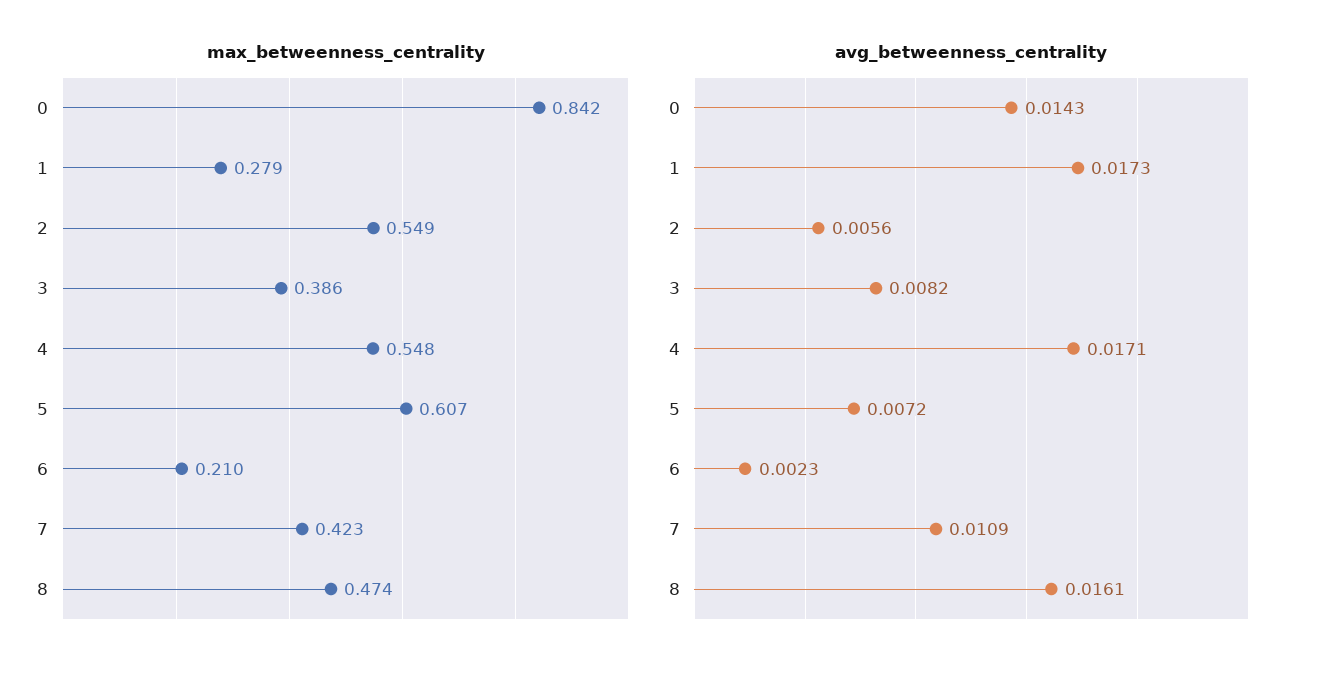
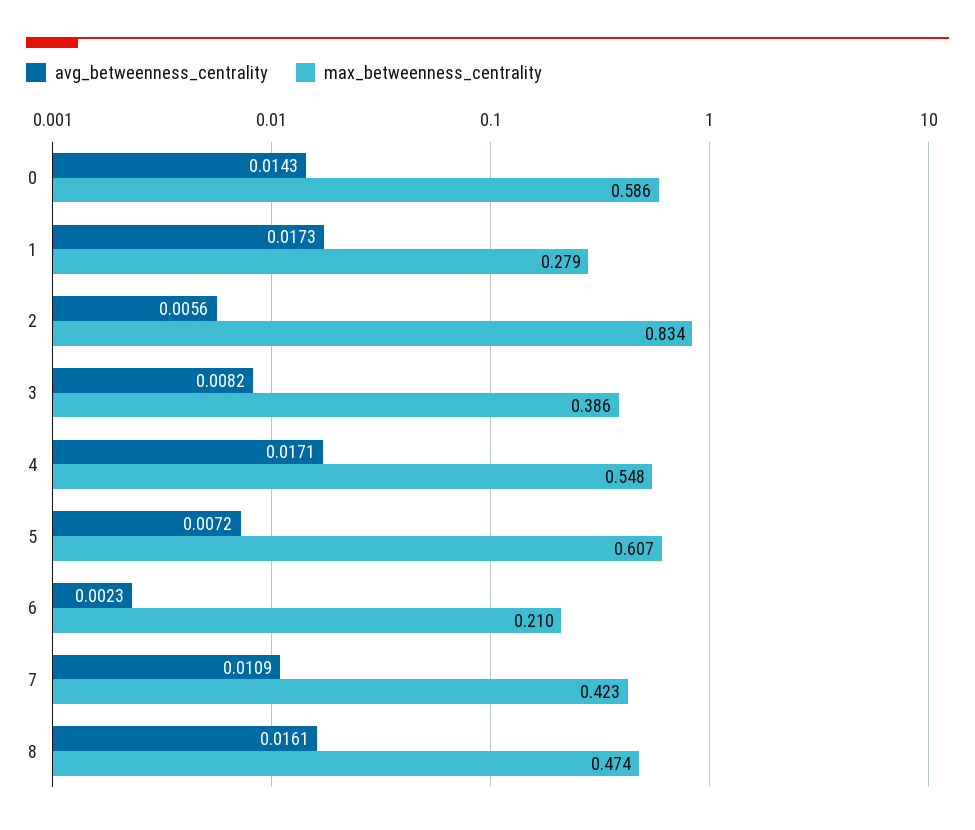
max_betweenness_centrality, 0: 0.842 -> 0.586
max_betweenness_centrality, 2: 0.549 -> 0.834

